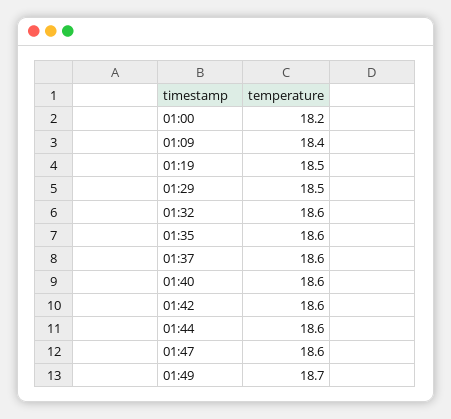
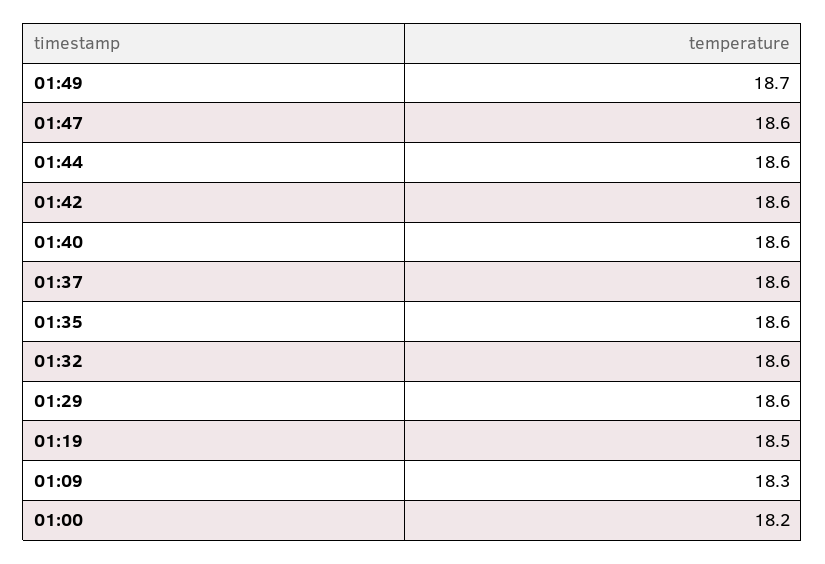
01:09: 18.4 -> 18.3
01:29: 18.5 -> 18.6

